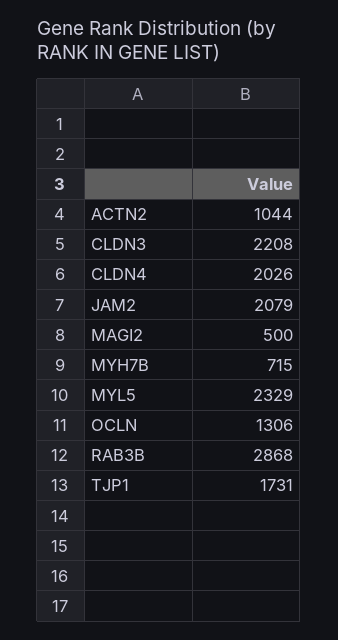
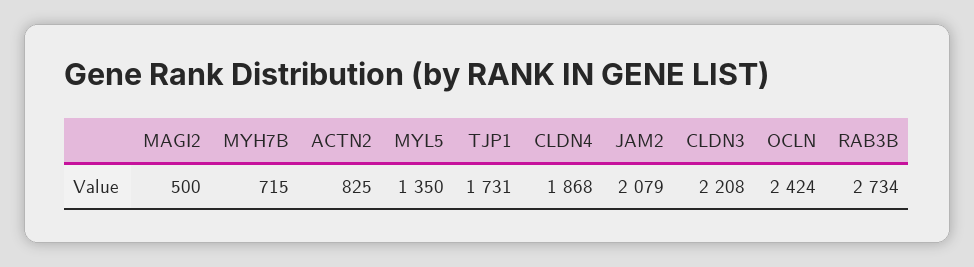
ACTN2: 1044 -> 825
CLDN4: 2026 -> 1868
MYL5: 2329 -> 1350
OCLN: 1306 -> 2424
RAB3B: 2868 -> 2734

